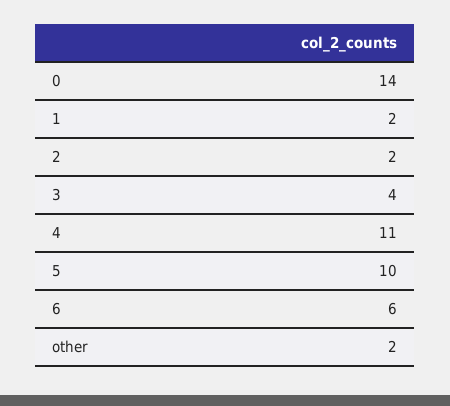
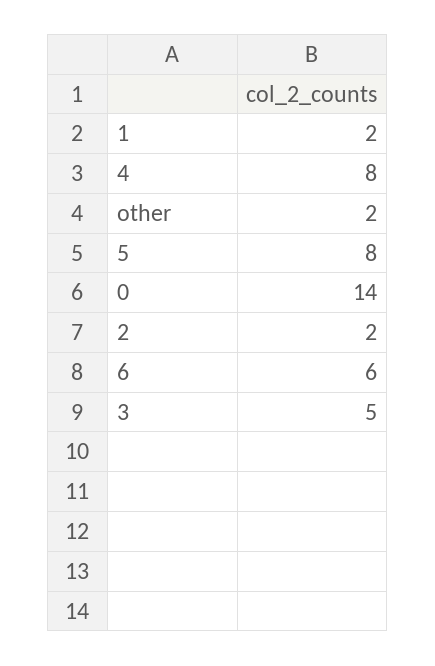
3: 4 -> 5
4: 11 -> 8
5: 10 -> 8

